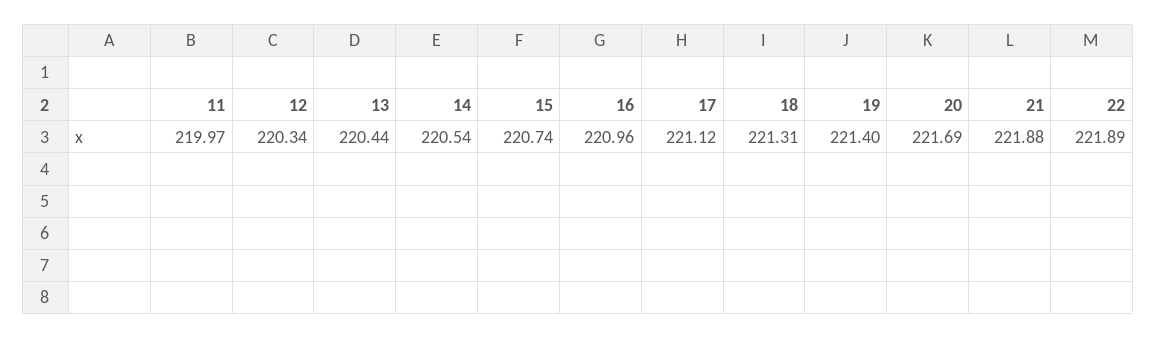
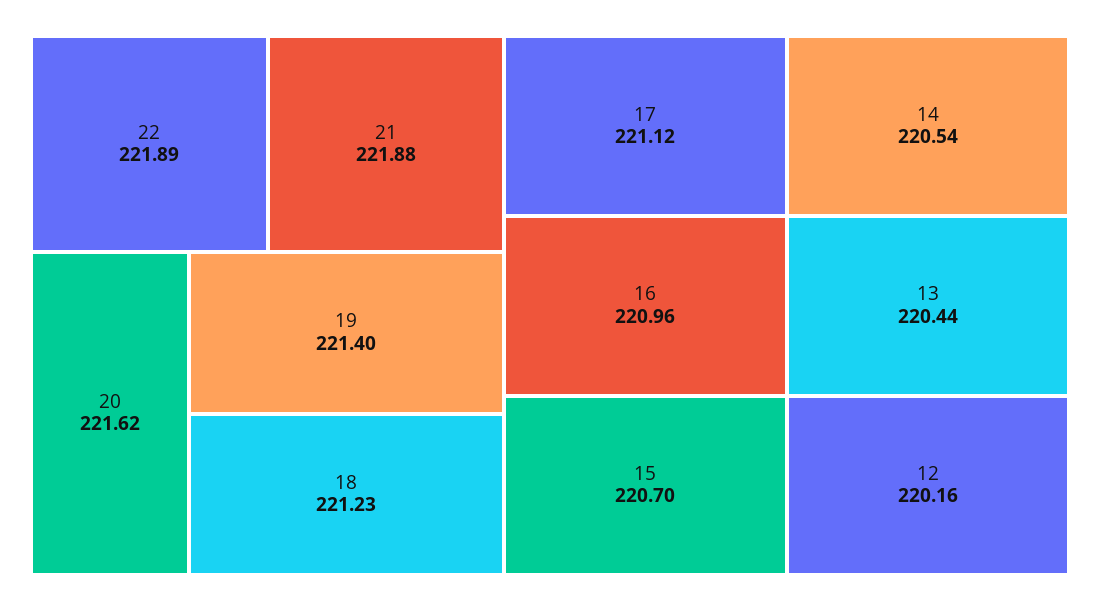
11: 219.97 -> none
12: 220.34 -> 220.16
15: 220.74 -> 220.7
18: 221.31 -> 221.23
20: 221.69 -> 221.62

